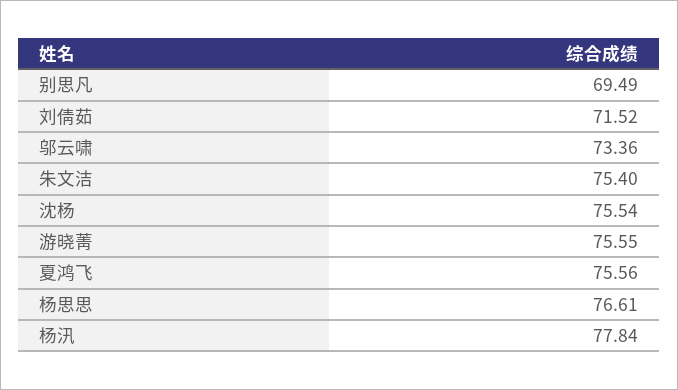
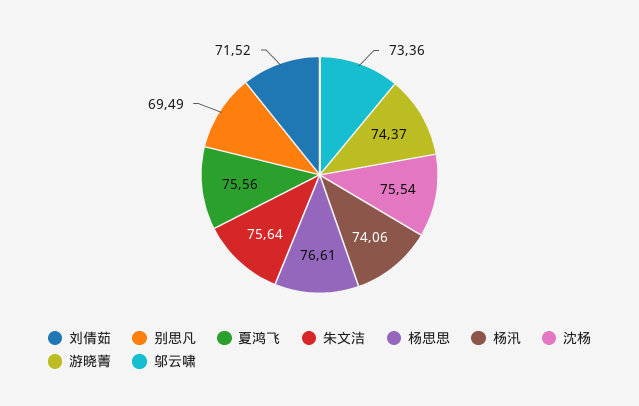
朱文洁: 75.4 -> 75.64
游晓菁: 75.55 -> 74.37
杨汛: 77.84 -> 74.06

